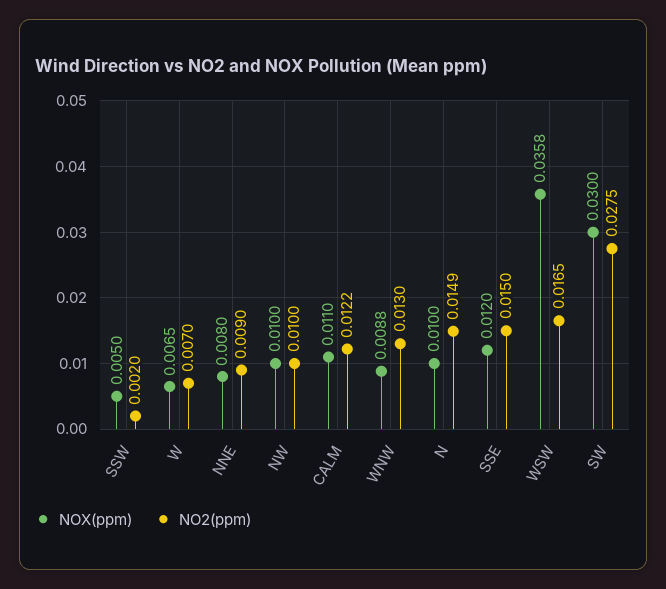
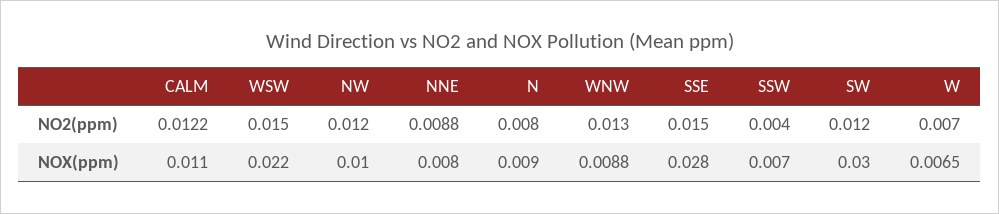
NOX(ppm), SSW: 0.005 -> 0.007
NO2(ppm), SSW: 0.002 -> 0.004
NO2(ppm), NNE: 0.009 -> 0.0088
NO2(ppm), NW: 0.01 -> 0.012
NOX(ppm), N: 0.01 -> 0.009
NO2(ppm), N: 0.0149 -> 0.008
NOX(ppm), SSE: 0.012 -> 0.028
NOX(ppm), WSW: 0.0358 -> 0.022
NO2(ppm), WSW: 0.0165 -> 0.015
NO2(ppm), SW: 0.0275 -> 0.012

